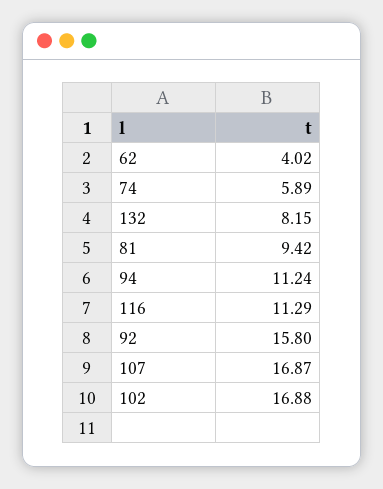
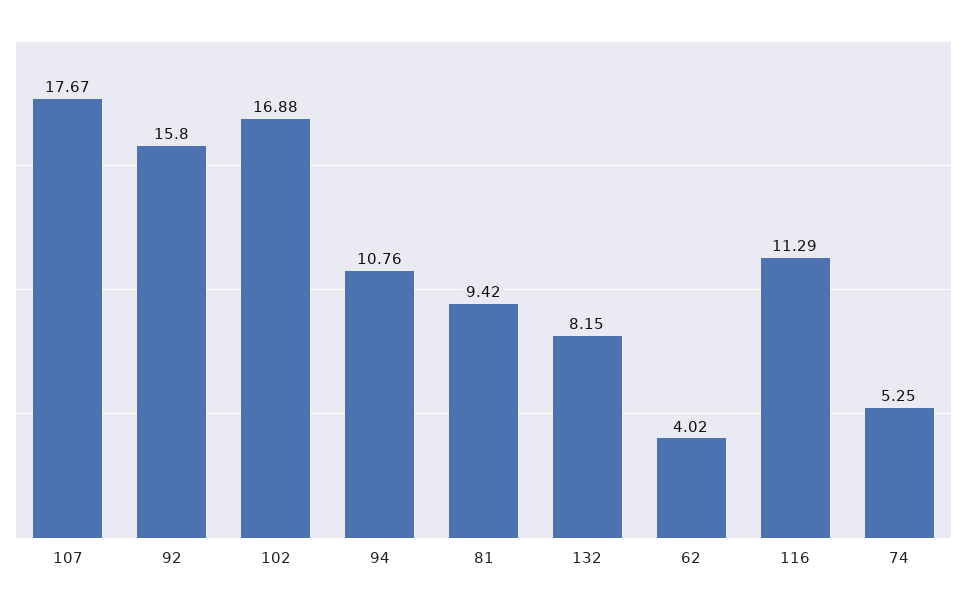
74: 5.89 -> 5.25
94: 11.24 -> 10.76
107: 16.87 -> 17.67

